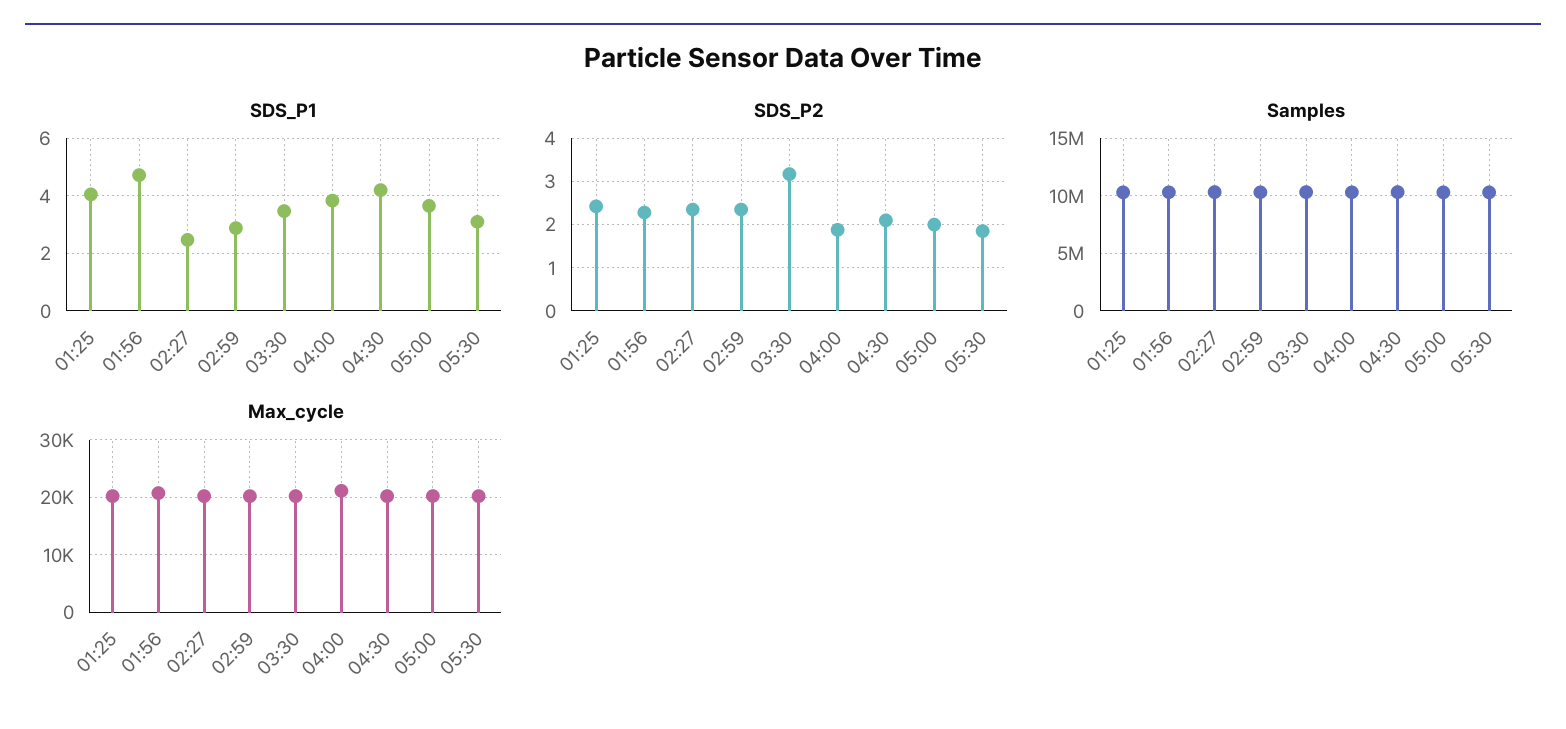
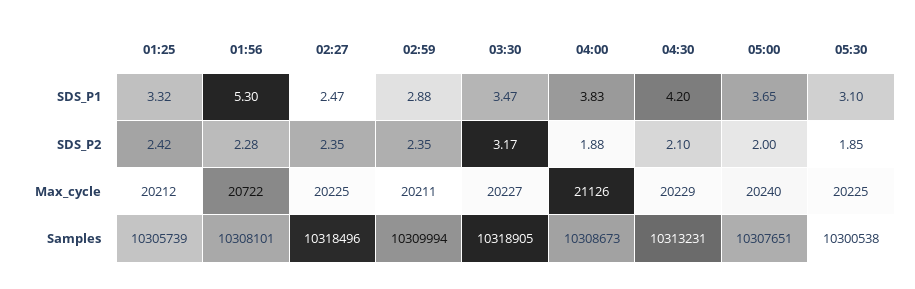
SDS_P1, 01:25: 4 -> 3.32
SDS_P1, 01:56: 4.75 -> 5.3

